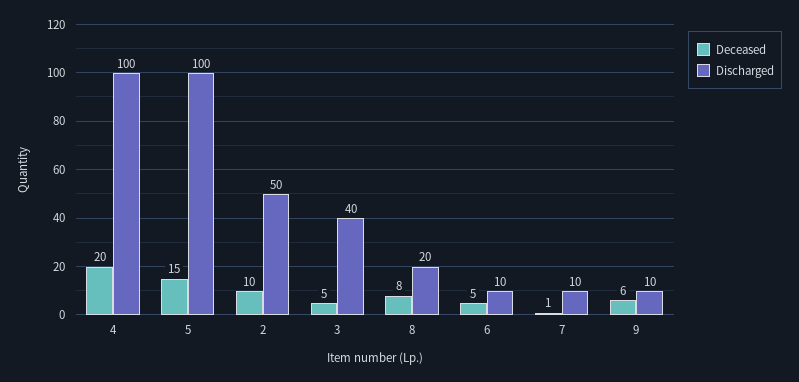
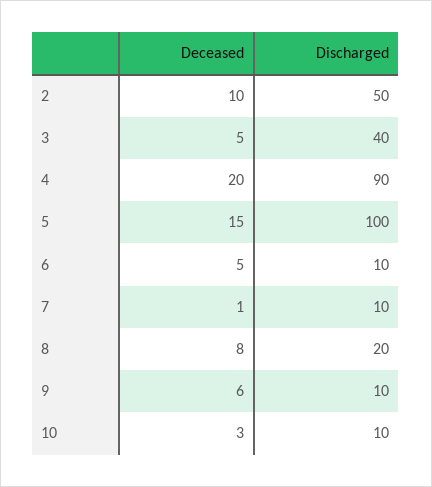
Discharged, 4: 100 -> 90
Deceased, 10: none -> 3
Discharged, 10: none -> 10

